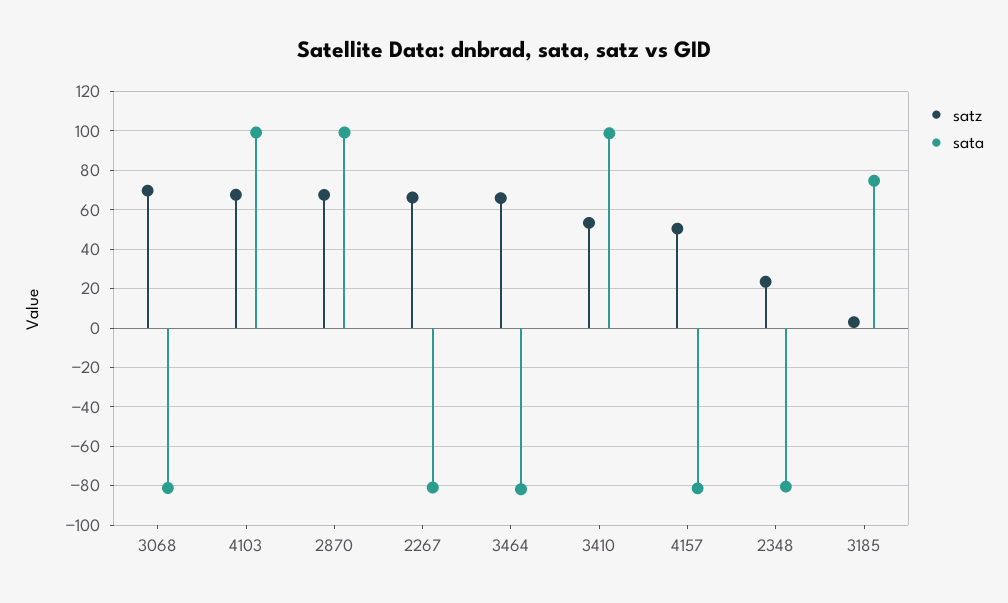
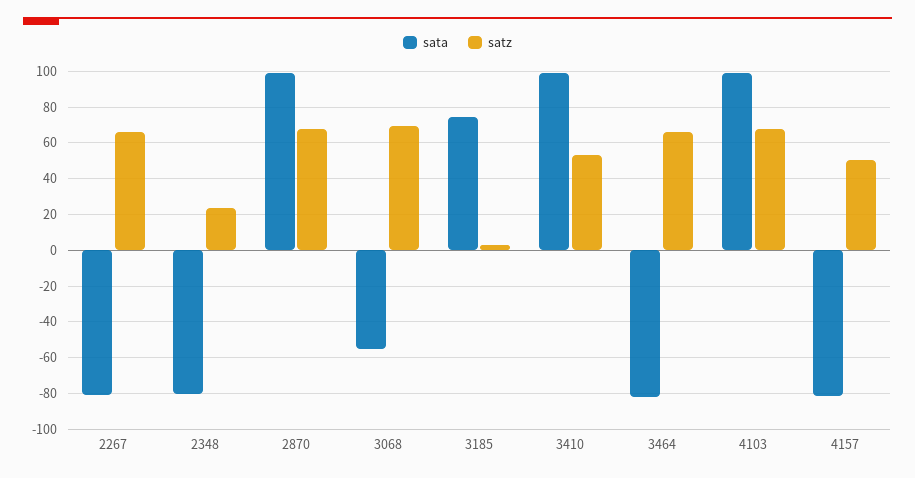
sata, 3068: -80 -> -55

